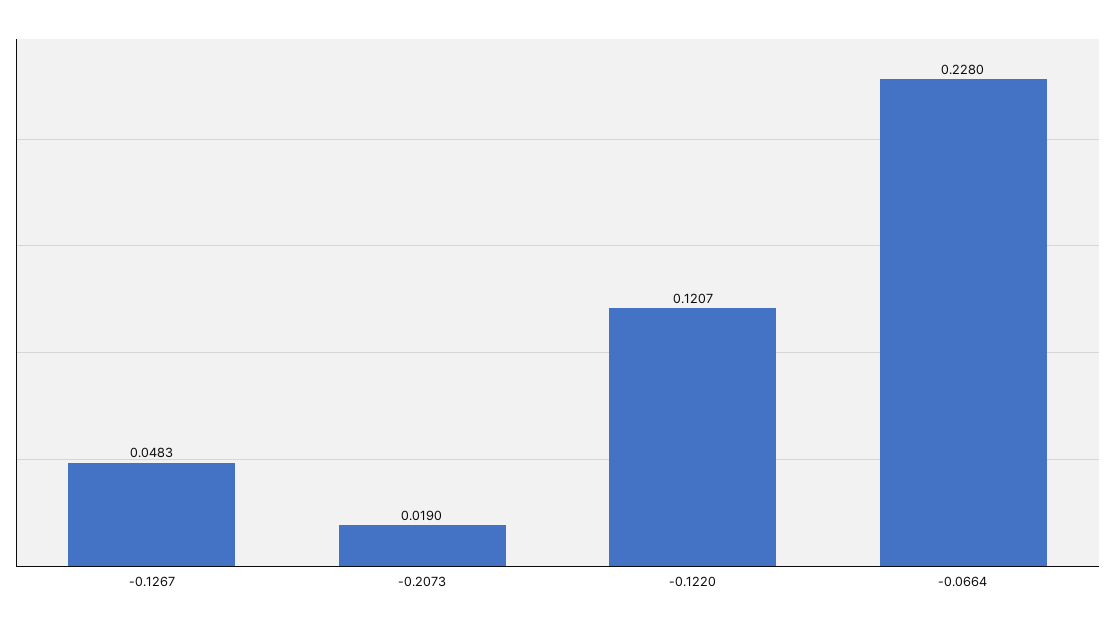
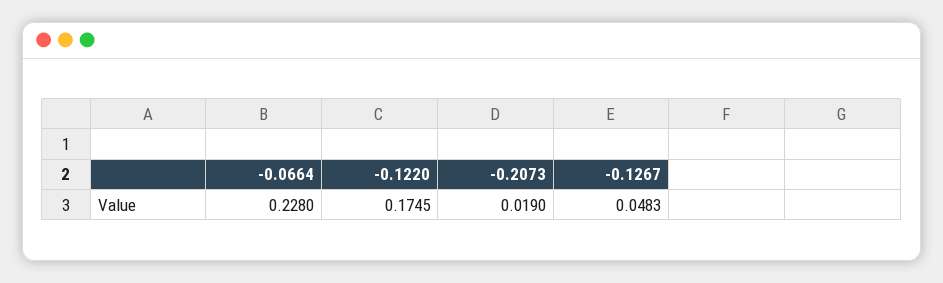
-0.1220: 0.1207 -> 0.1745

